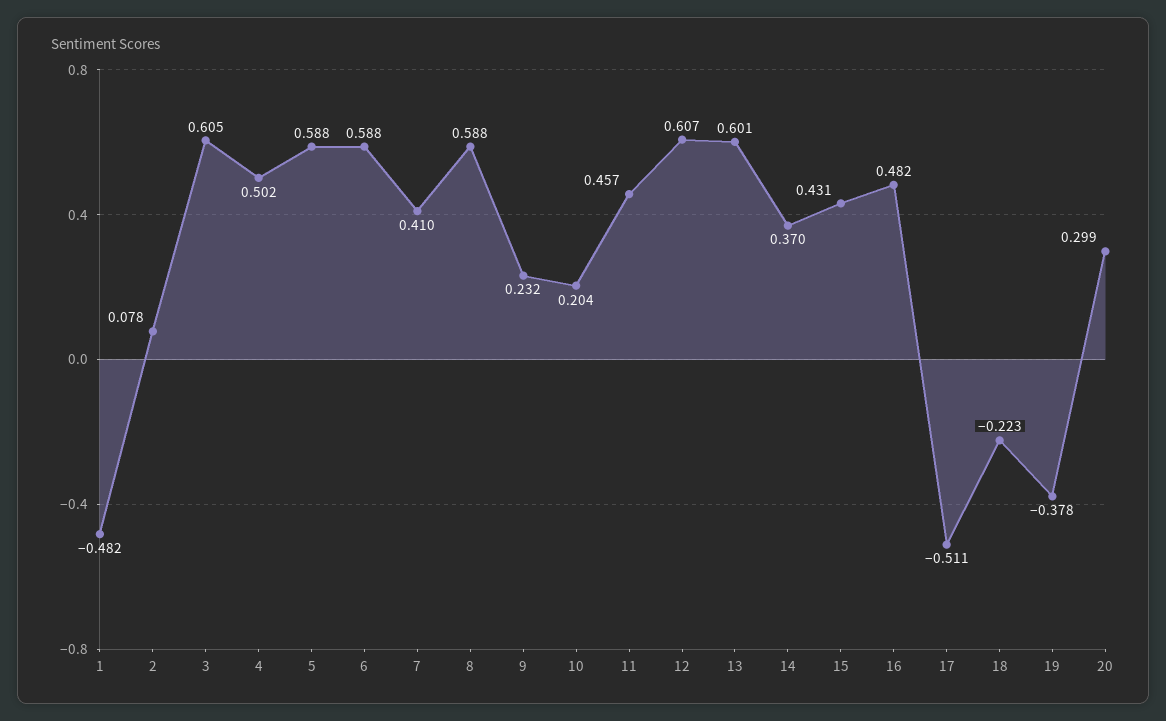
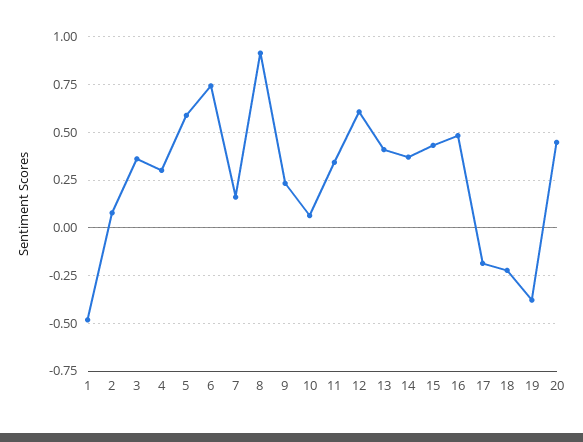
3: 0.605 -> 0.35
4: 0.502 -> 0.3
6: 0.588 -> 0.75
7: 0.41 -> 0.15
8: 0.588 -> 0.9
10: 0.204 -> 0.05
11: 0.457 -> 0.35
13: 0.601 -> 0.4
17: -0.511 -> -0.2
20: 0.299 -> 0.45

